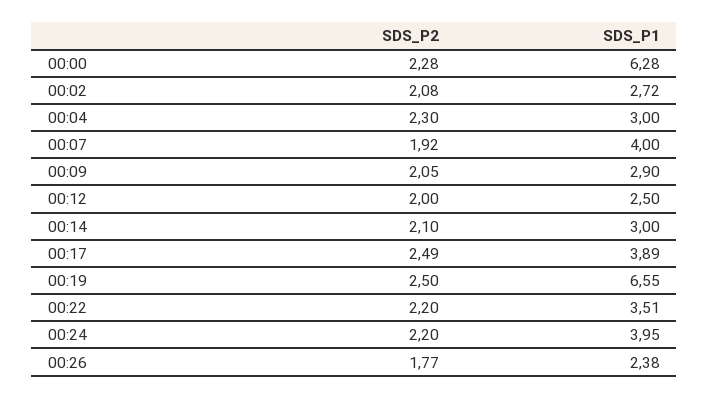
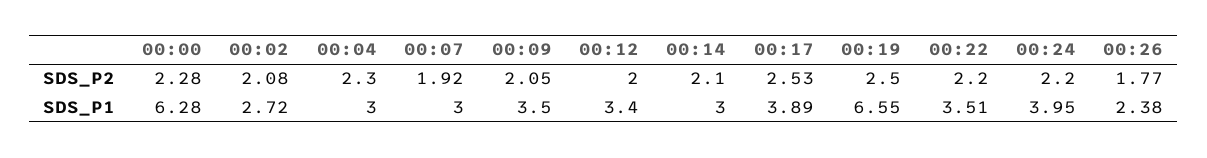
SDS_P1, 00:07: 4 -> 3
SDS_P1, 00:09: 2.9 -> 3.5
SDS_P1, 00:12: 2.5 -> 3.4
SDS_P2, 00:17: 2.49 -> 2.53

